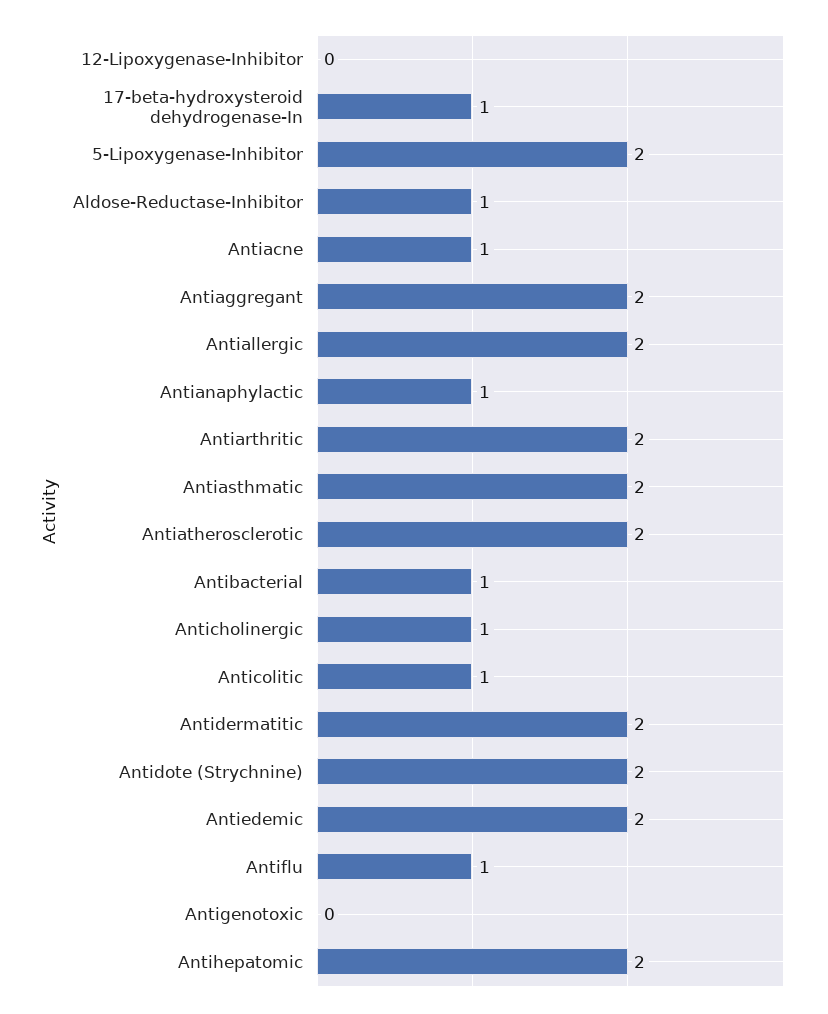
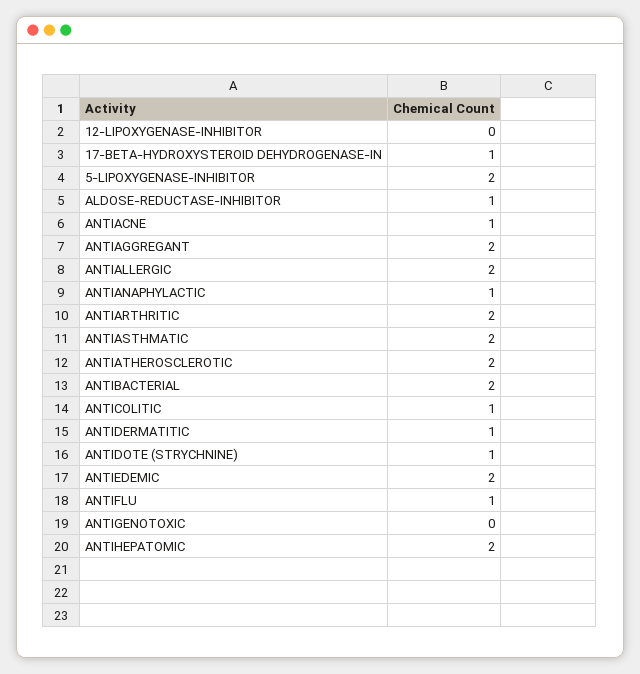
Antibacterial: 1 -> 2
Anticholinergic: 1 -> none
Antidermatitic: 2 -> 1
Antidote (Strychnine): 2 -> 1

